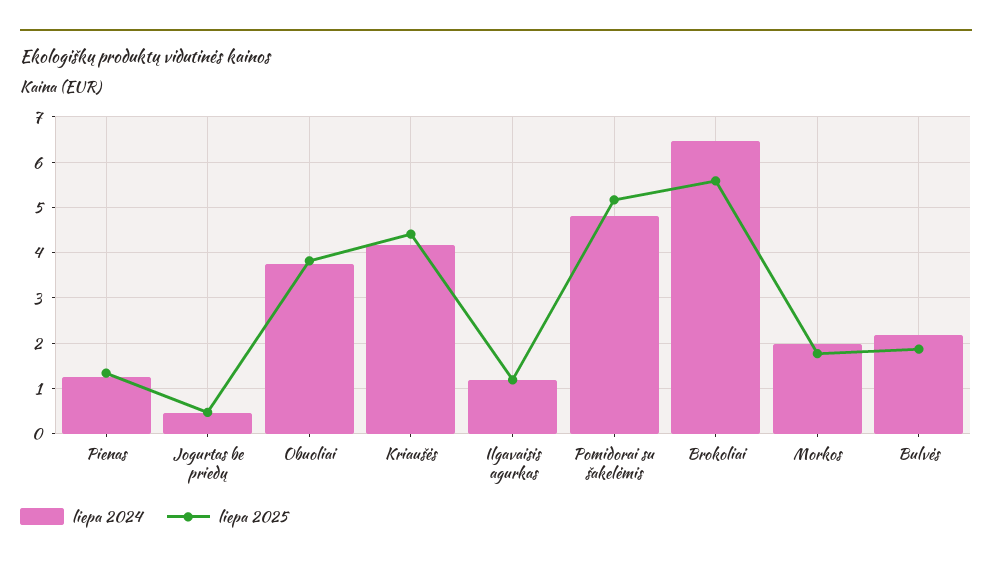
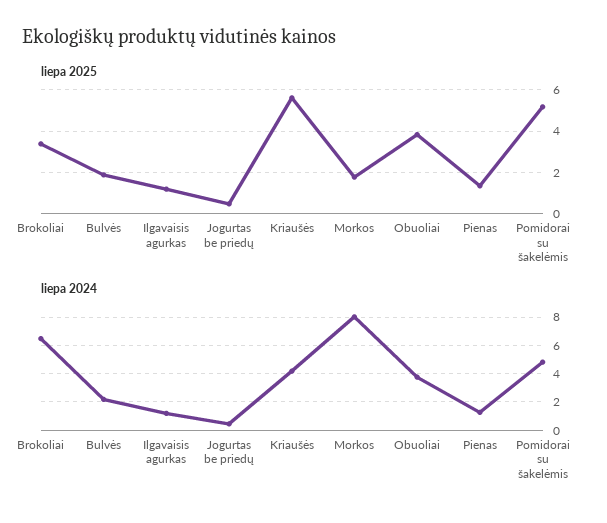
liepa 2025, Kriaušės: 4.4 -> 5.5
liepa 2025, Brokoliai: 5.6 -> 3.5
liepa 2024, Morkos: 2 -> 8

